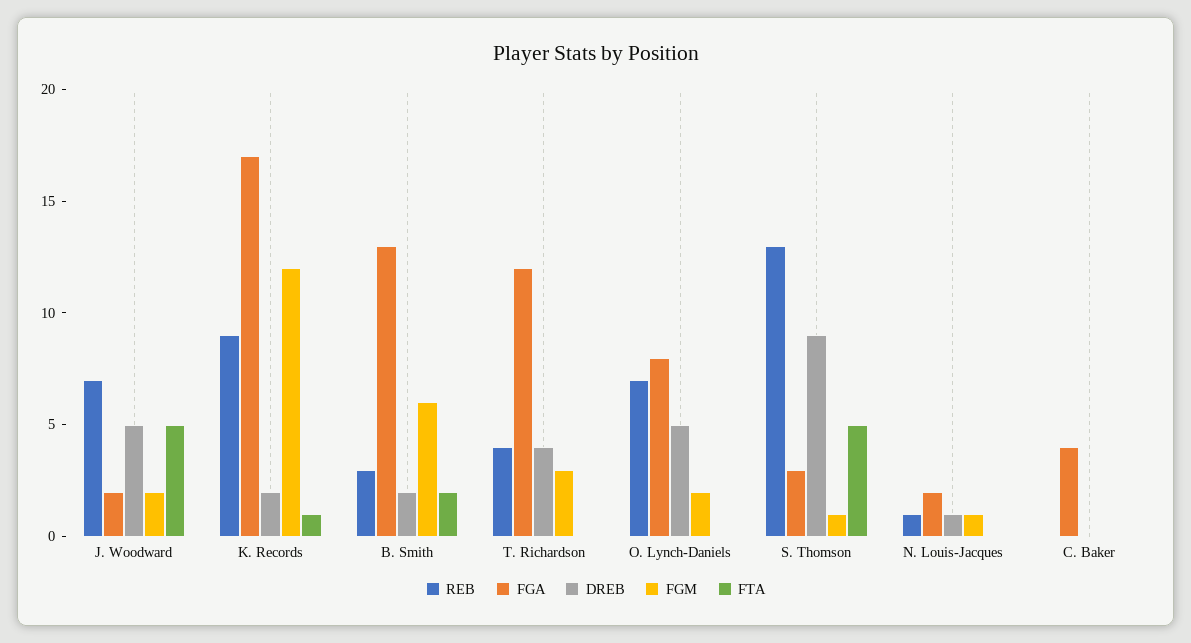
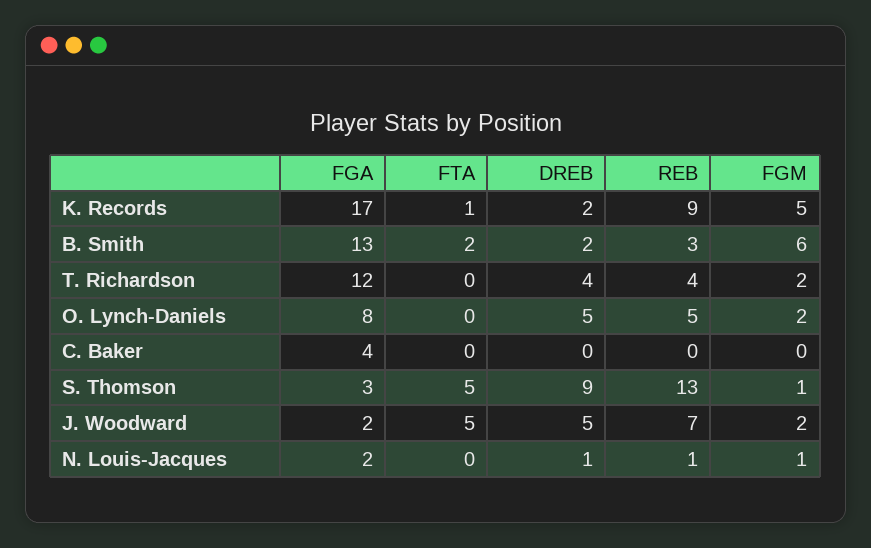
FGM, K. Records: 12 -> 5
FGM, T. Richardson: 3 -> 2
REB, O. Lynch-Daniels: 7 -> 5

